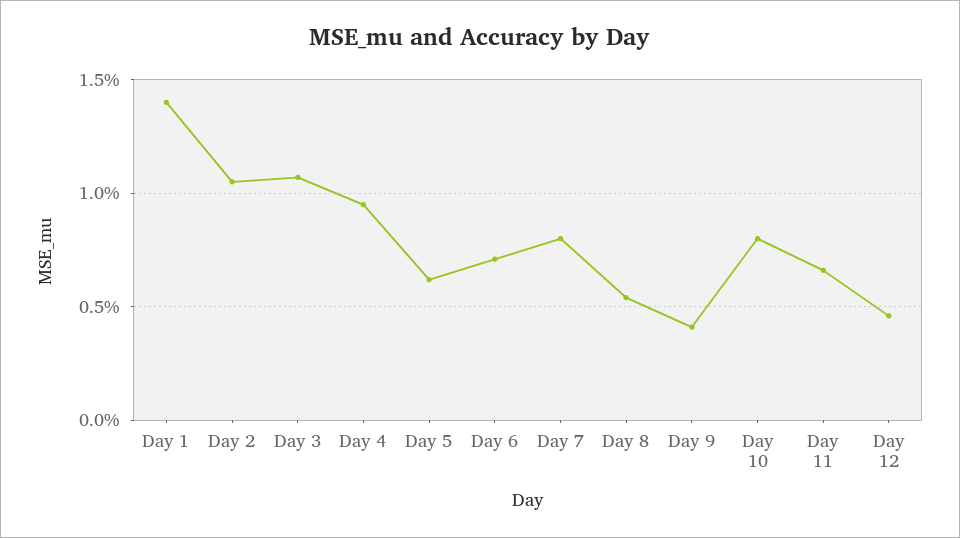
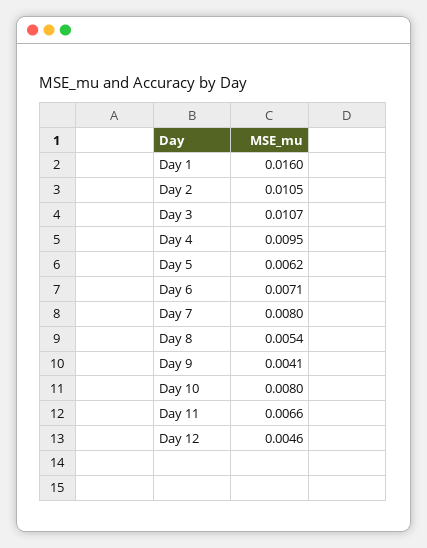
Day 1: 0.014 -> 0.016

